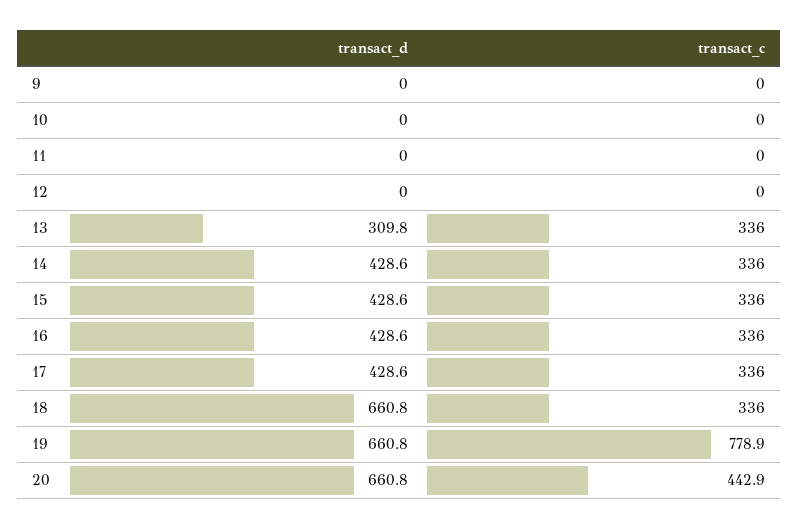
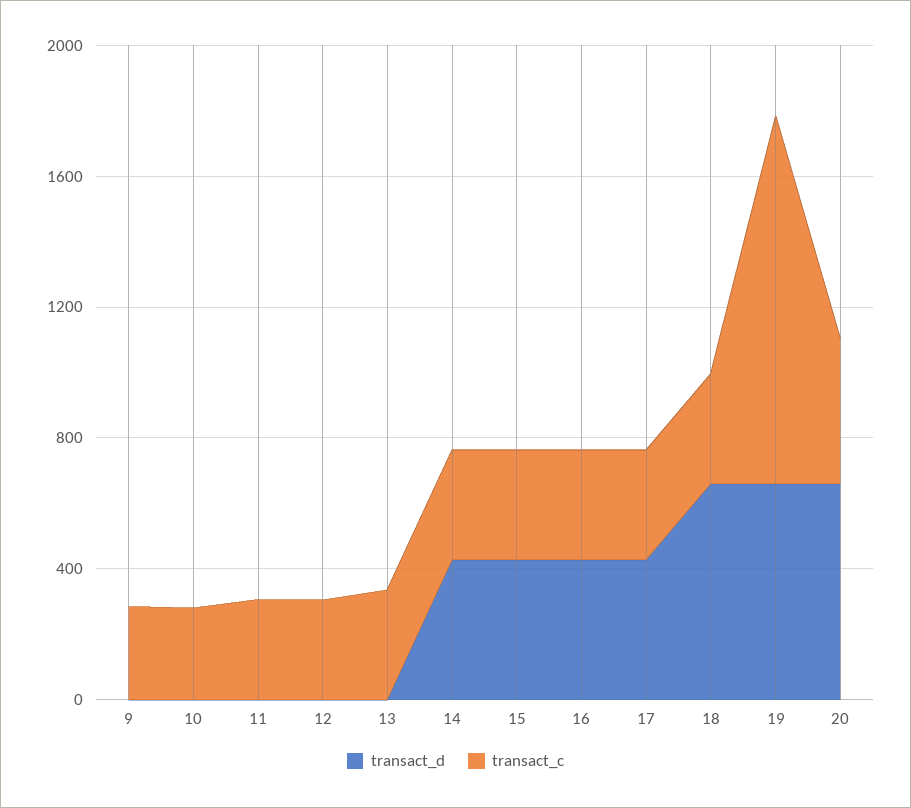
transact_c, 9: 0 -> 300
transact_c, 10: 0 -> 300
transact_c, 11: 0 -> 300
transact_c, 12: 0 -> 300
transact_d, 13: 309.8 -> 0
transact_c, 19: 778.9 -> 1100

